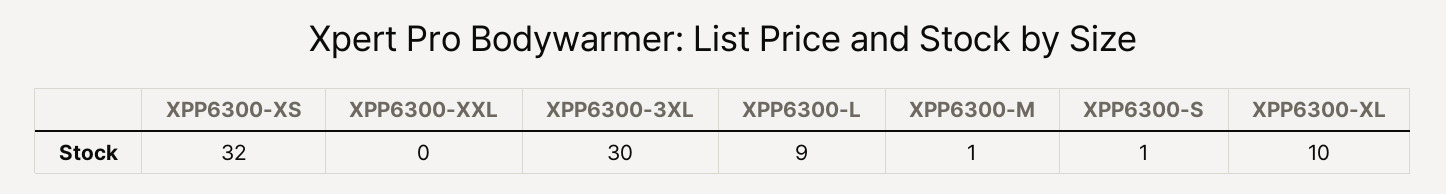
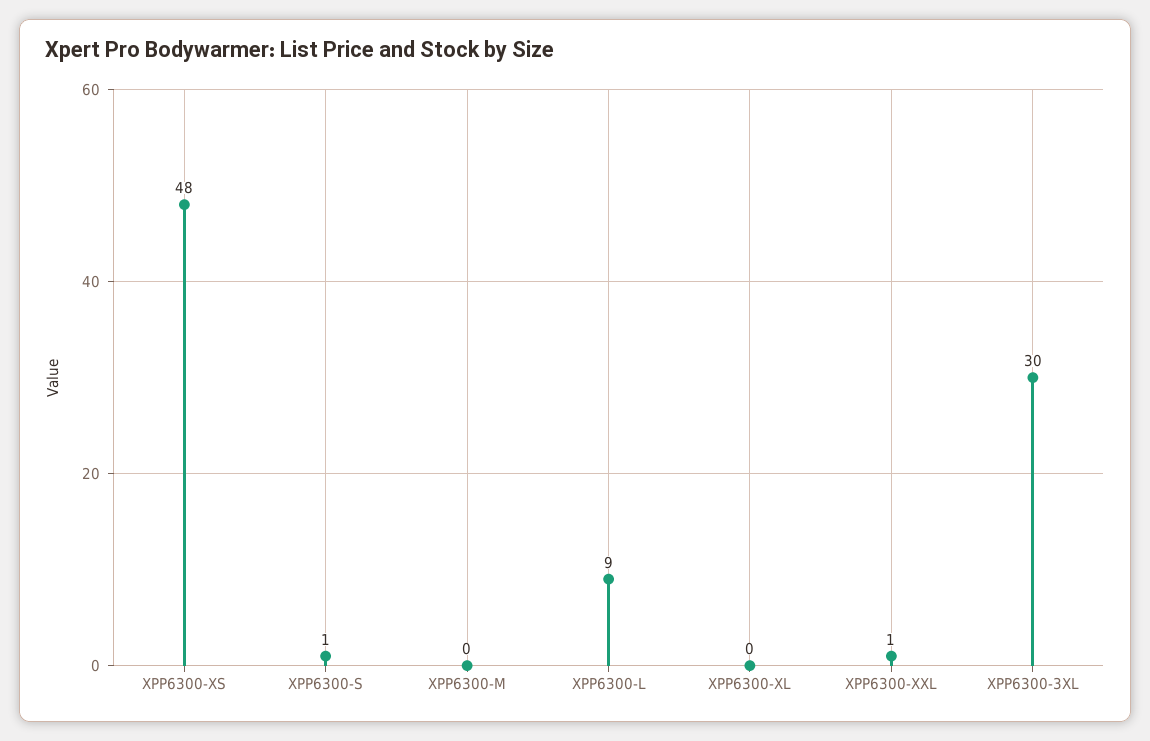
XPP6300-XS: 32 -> 48
XPP6300-XXL: 0 -> 1
XPP6300-M: 1 -> 0
XPP6300-XL: 10 -> 0

